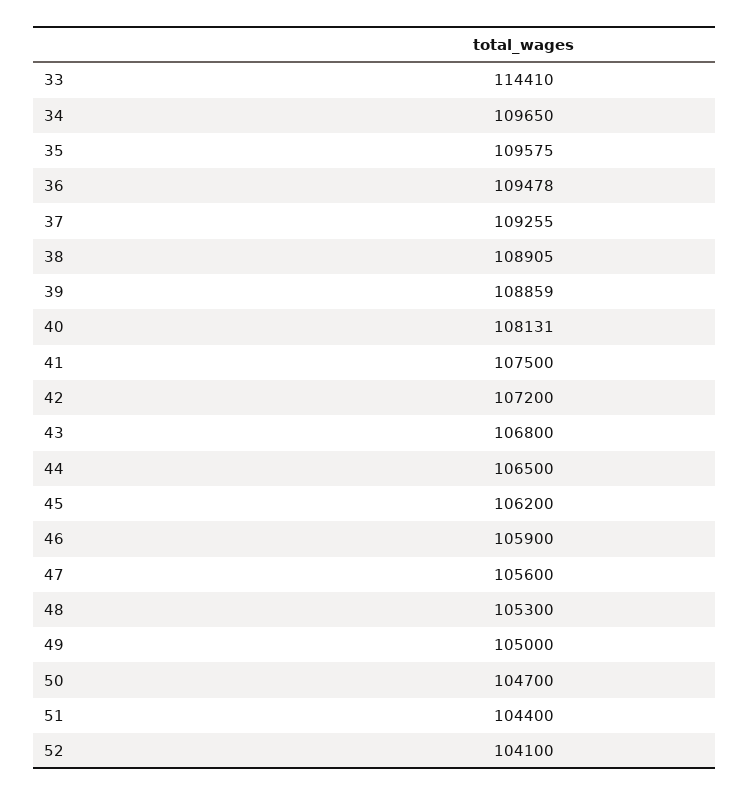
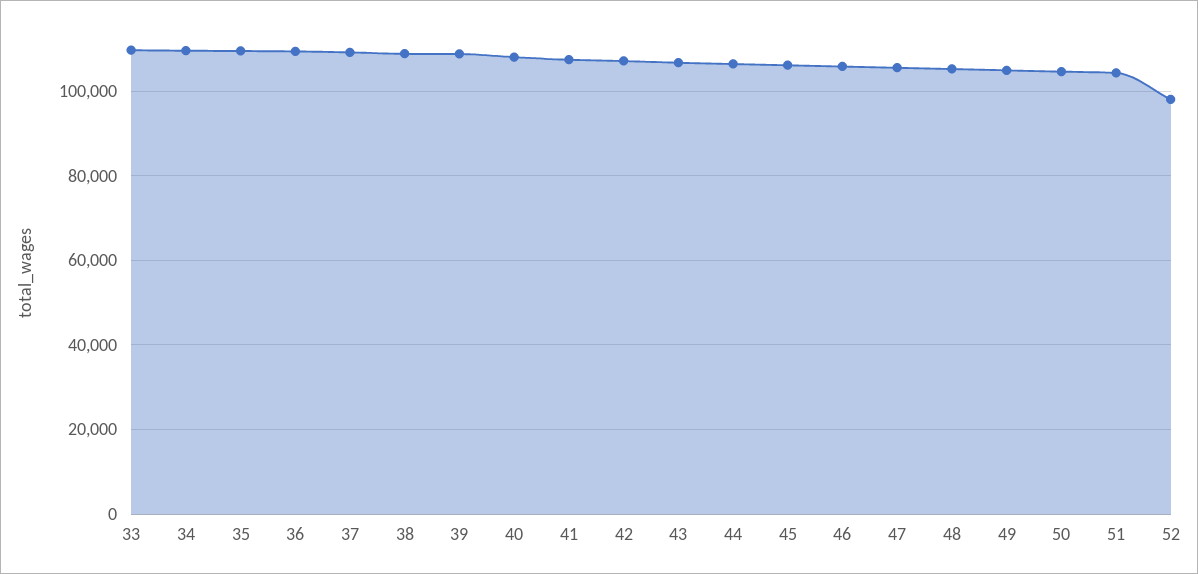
33: 114410 -> 110000
52: 104100 -> 98000

